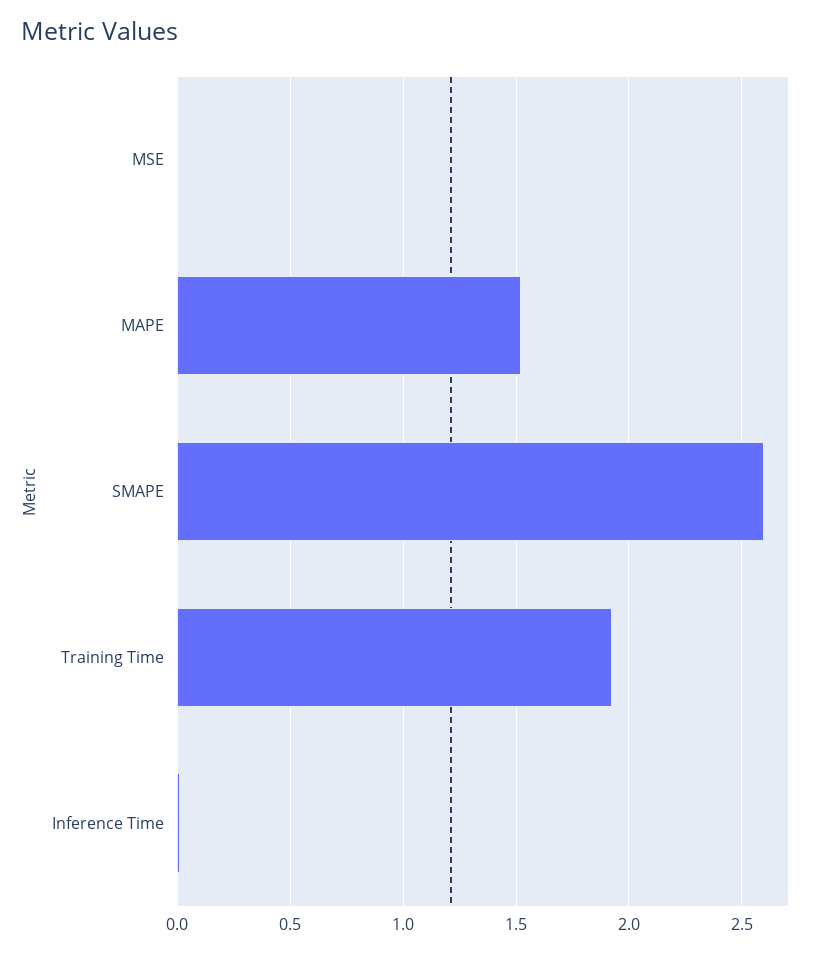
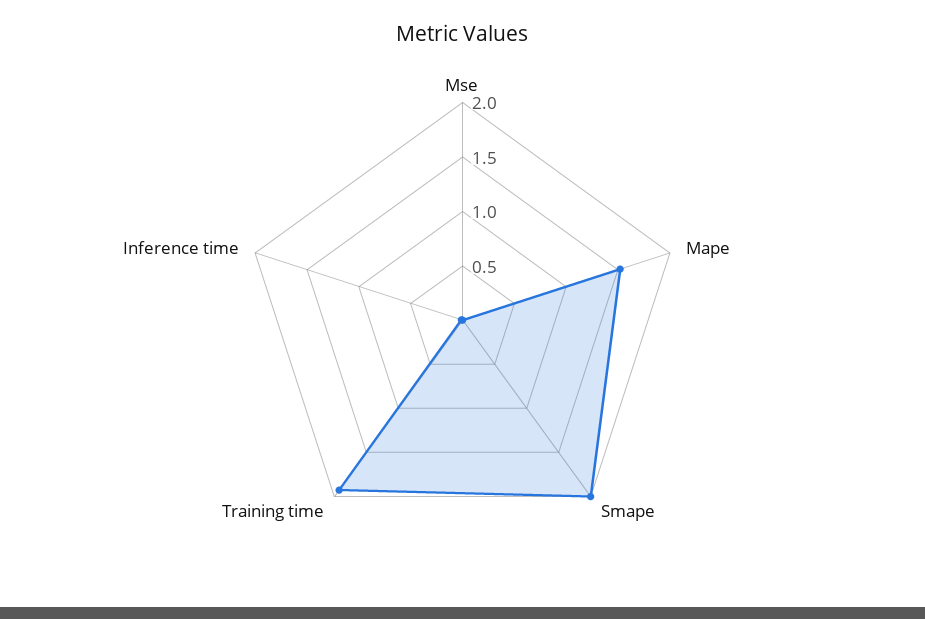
SMAPE: 2.6 -> 2

